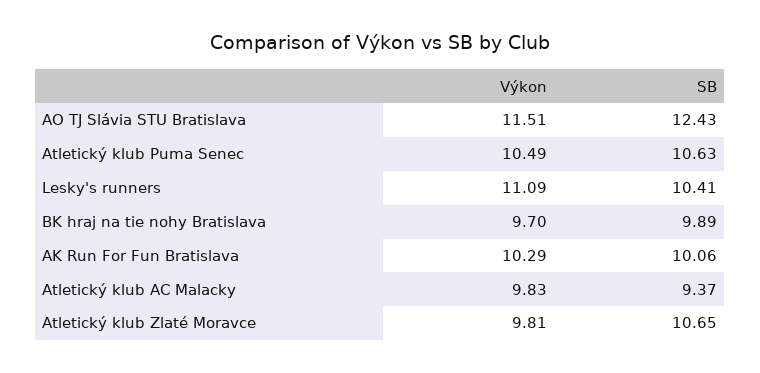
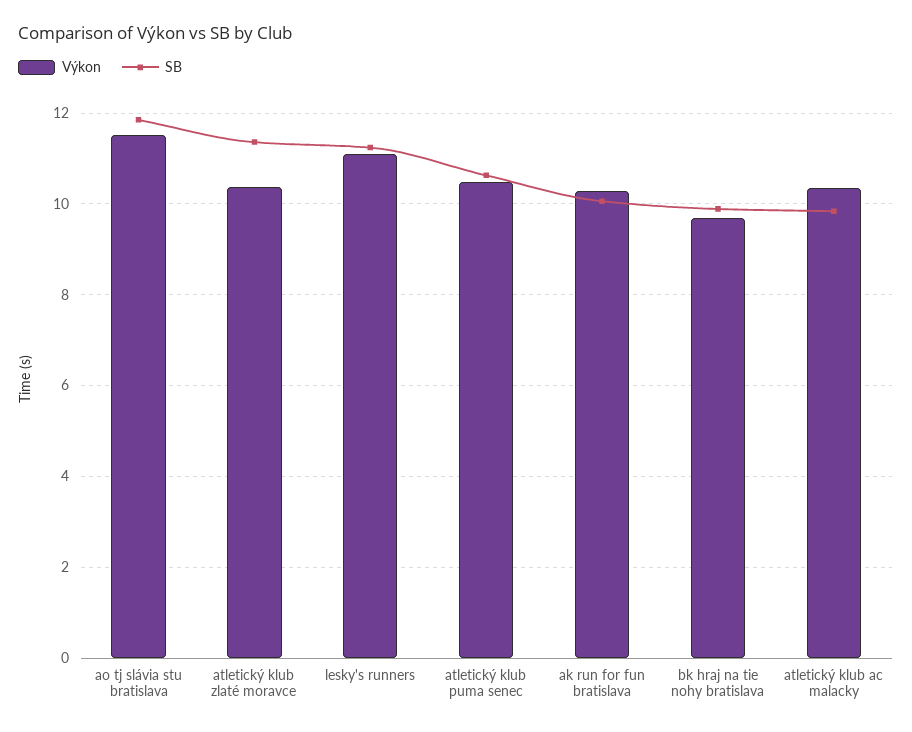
SB, AO TJ Slávia STU Bratislava: 12.43 -> 11.8
SB, Lesky's runners: 10.41 -> 11.2
Výkon, Atletický klub AC Malacky: 9.83 -> 10.4
SB, Atletický klub AC Malacky: 9.37 -> 9.8
Výkon, Atletický klub Zlaté Moravce: 9.81 -> 10.4
SB, Atletický klub Zlaté Moravce: 10.65 -> 11.4

